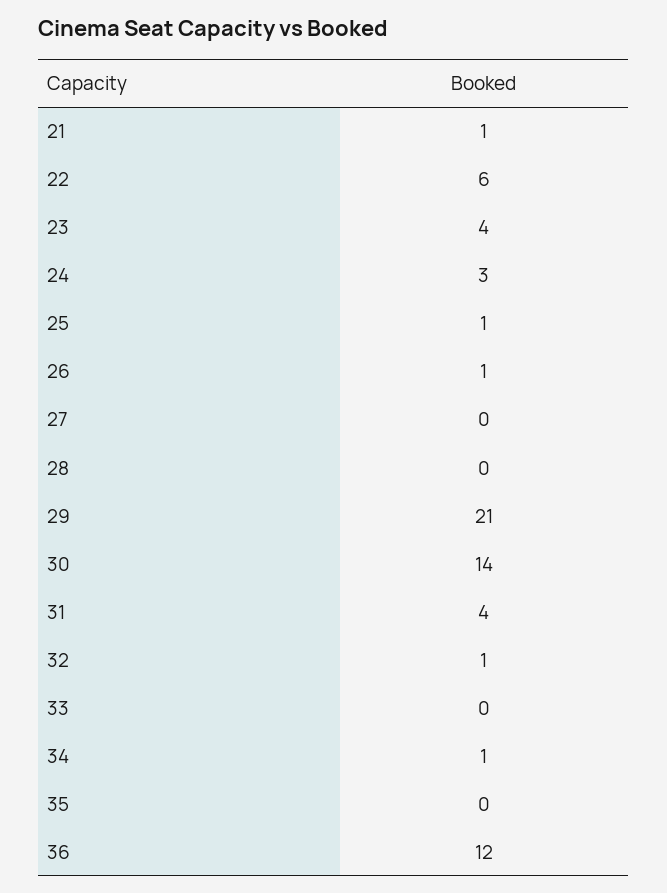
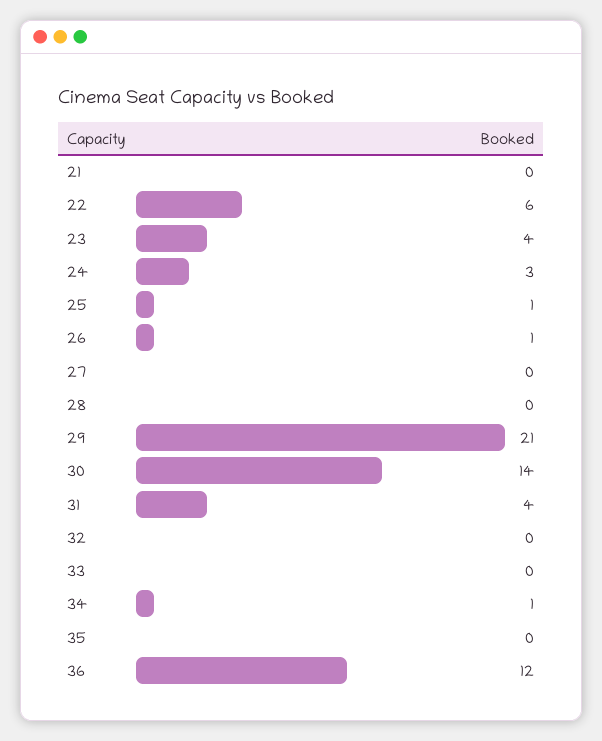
21: 1 -> 0
32: 1 -> 0

